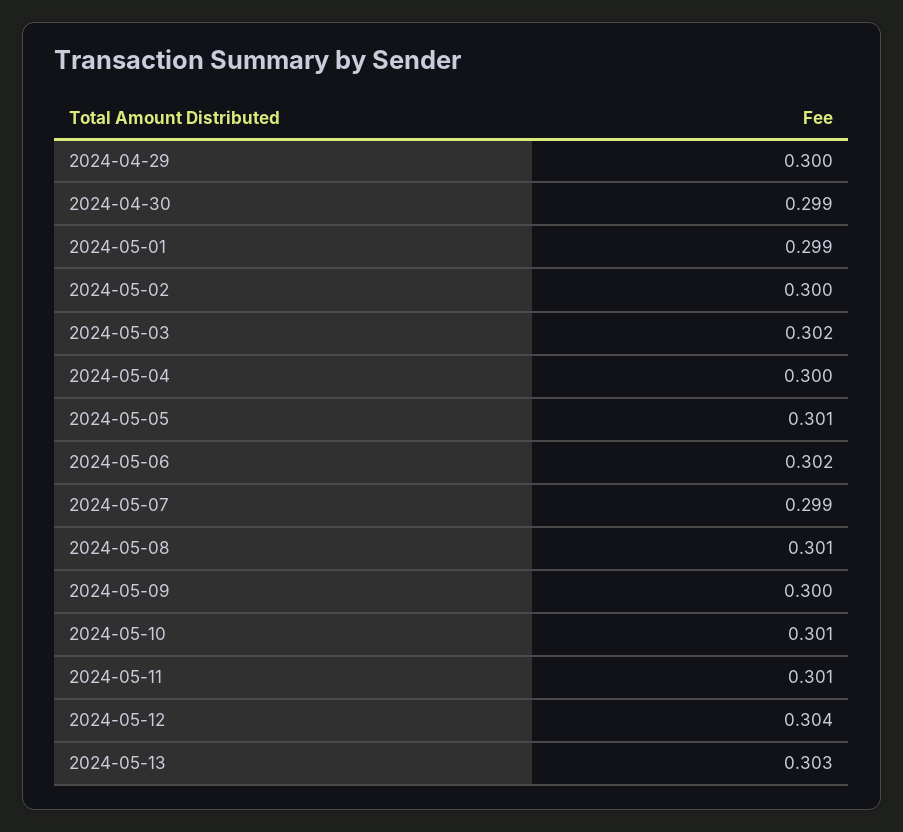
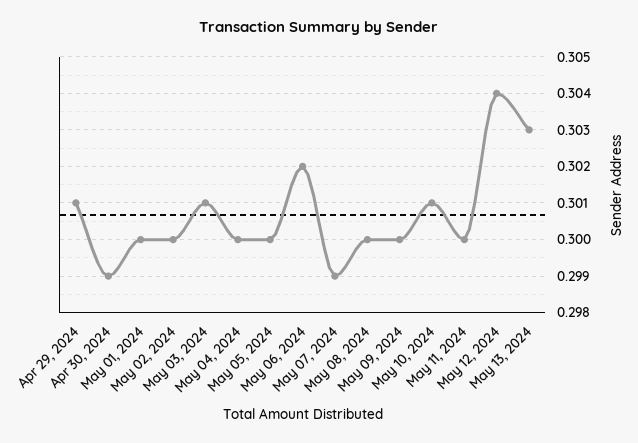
2024-04-29: 0.3 -> 0.301
2024-05-01: 0.299 -> 0.3
2024-05-03: 0.302 -> 0.301
2024-05-05: 0.301 -> 0.3
2024-05-08: 0.301 -> 0.3
2024-05-11: 0.301 -> 0.3

